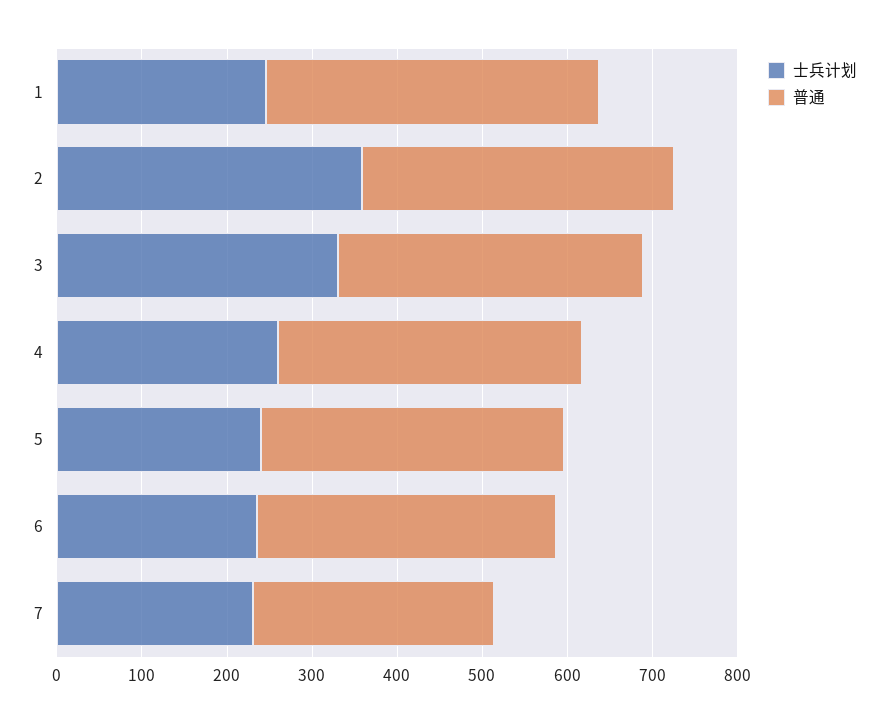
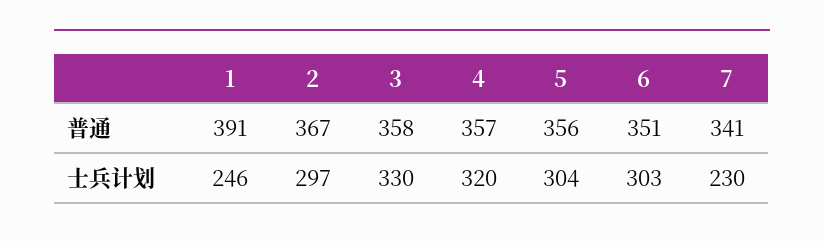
士兵计划, 2: 360 -> 297
士兵计划, 4: 260 -> 320
士兵计划, 5: 240 -> 304
士兵计划, 6: 240 -> 303
普通, 7: 280 -> 341

